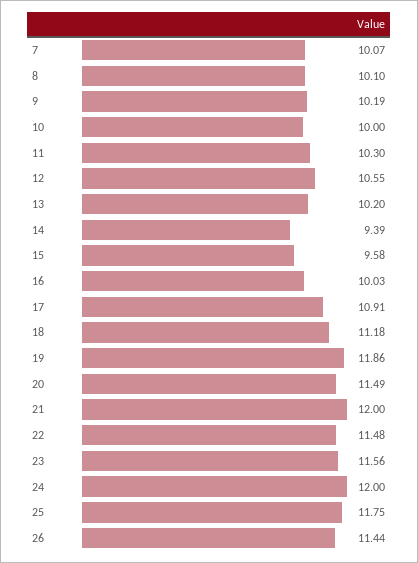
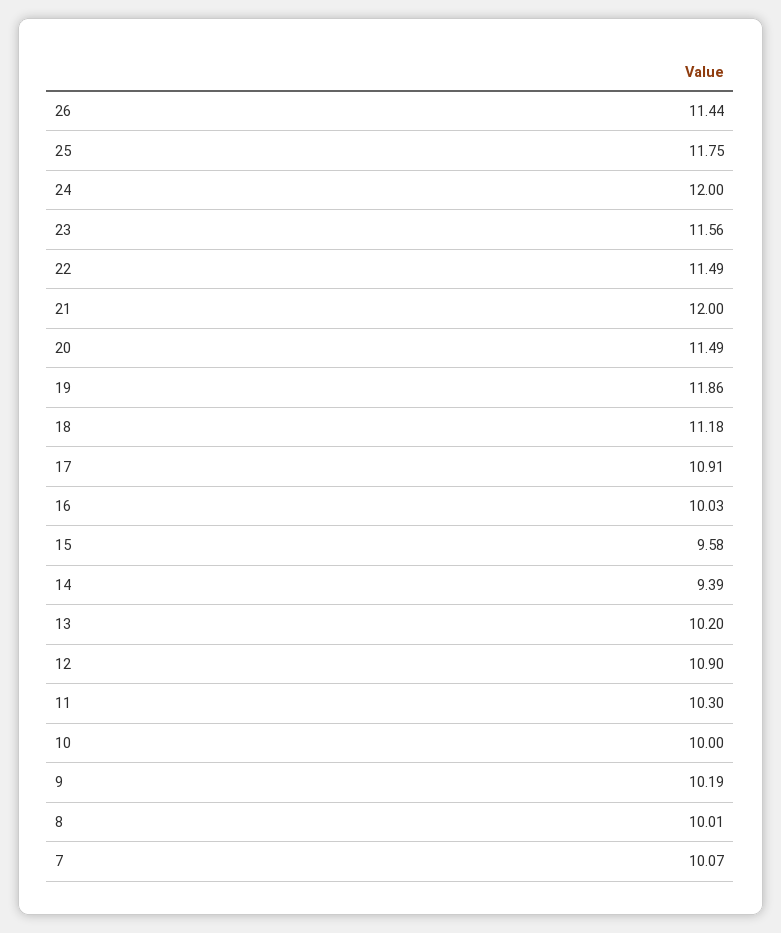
8: 10.1 -> 10.01
12: 10.55 -> 10.9
22: 11.48 -> 11.49

